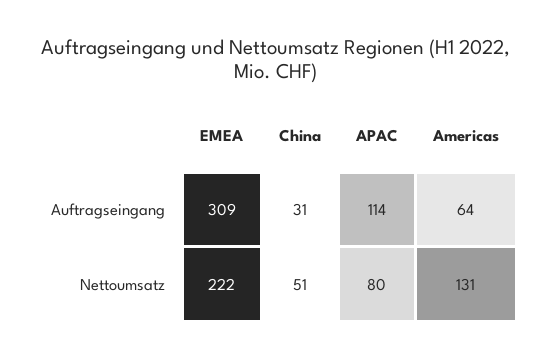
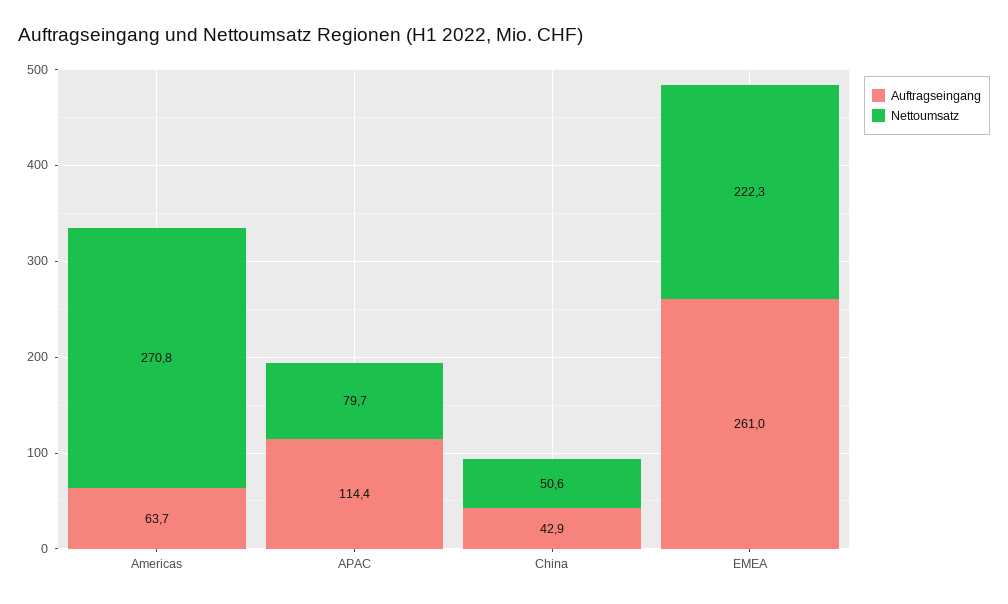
Auftragseingang, EMEA: 309 -> 261
Auftragseingang, China: 31 -> 42.9
Nettoumsatz, Americas: 131 -> 270.8

